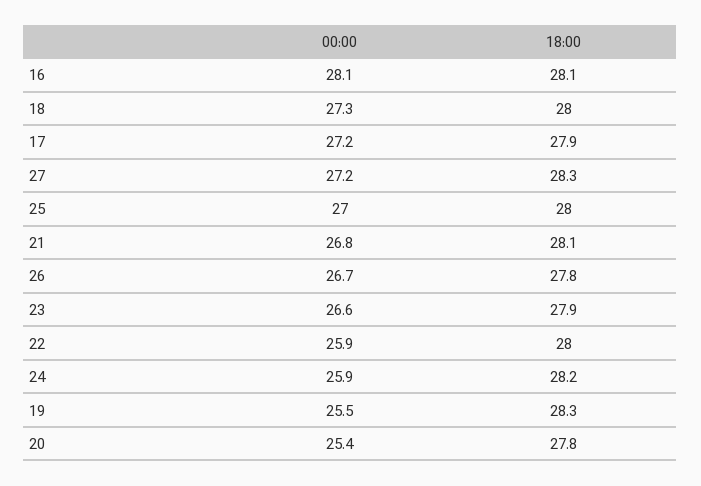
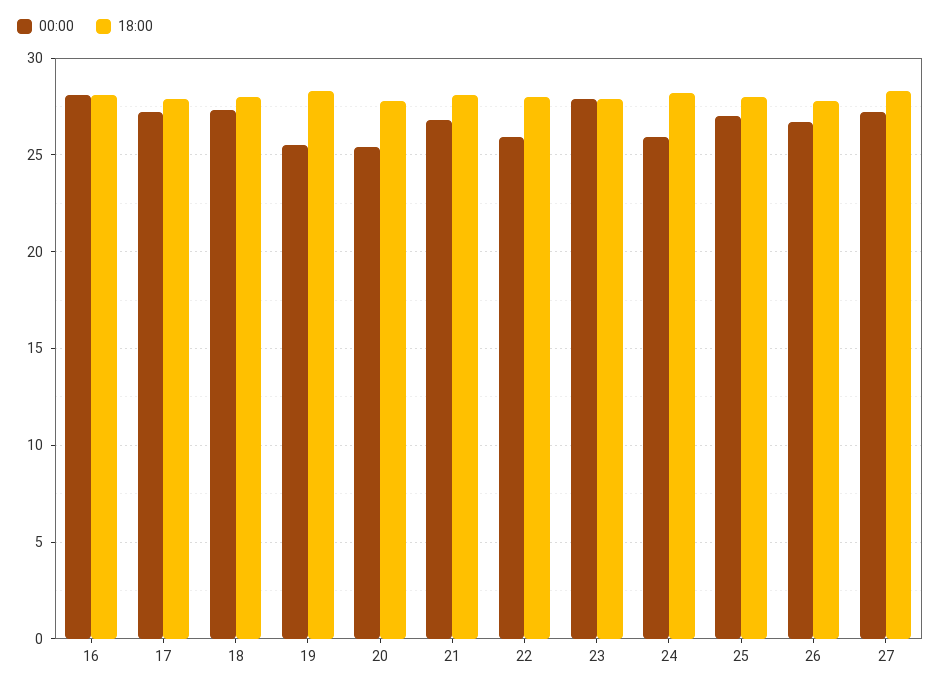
00:00, 23: 26.6 -> 28

